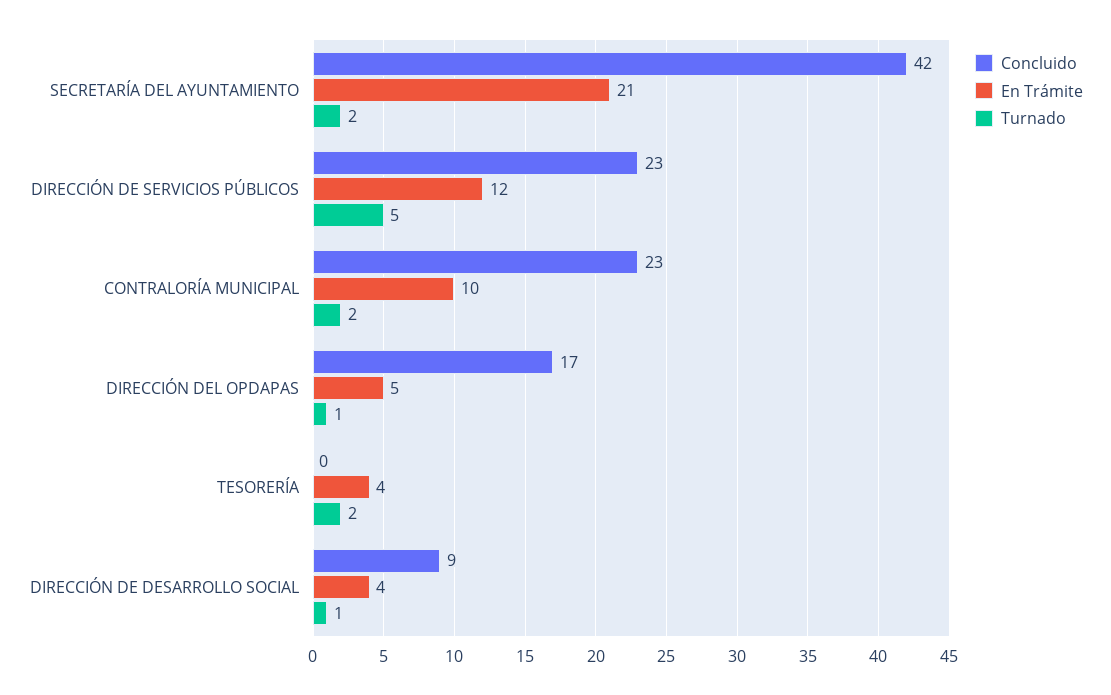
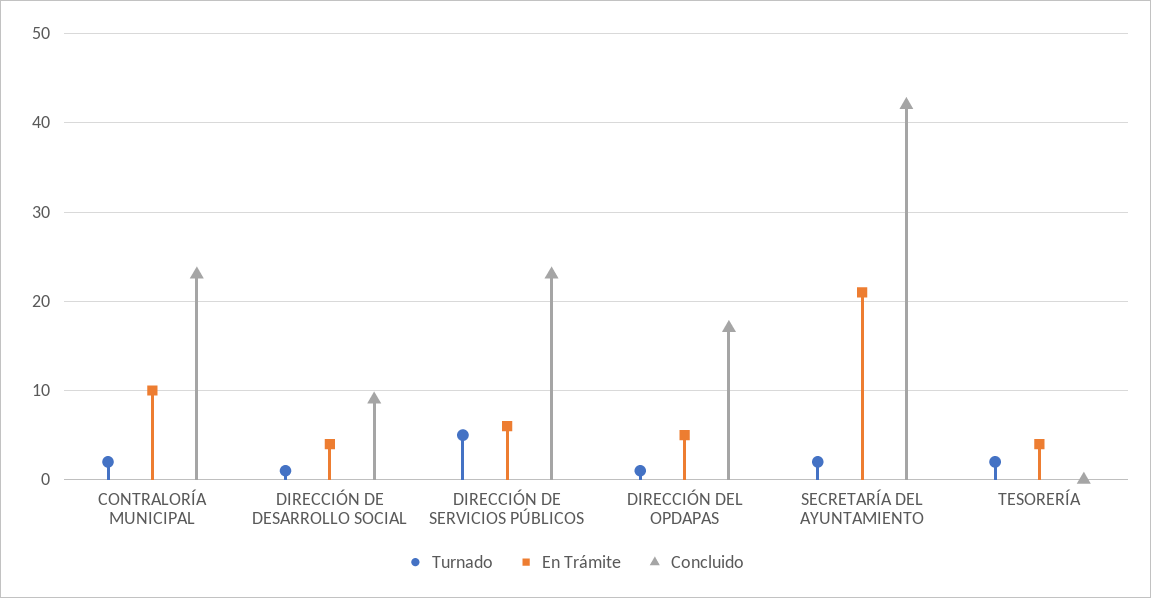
En Trámite, DIRECCIÓN DE SERVICIOS PÚBLICOS: 12 -> 6

